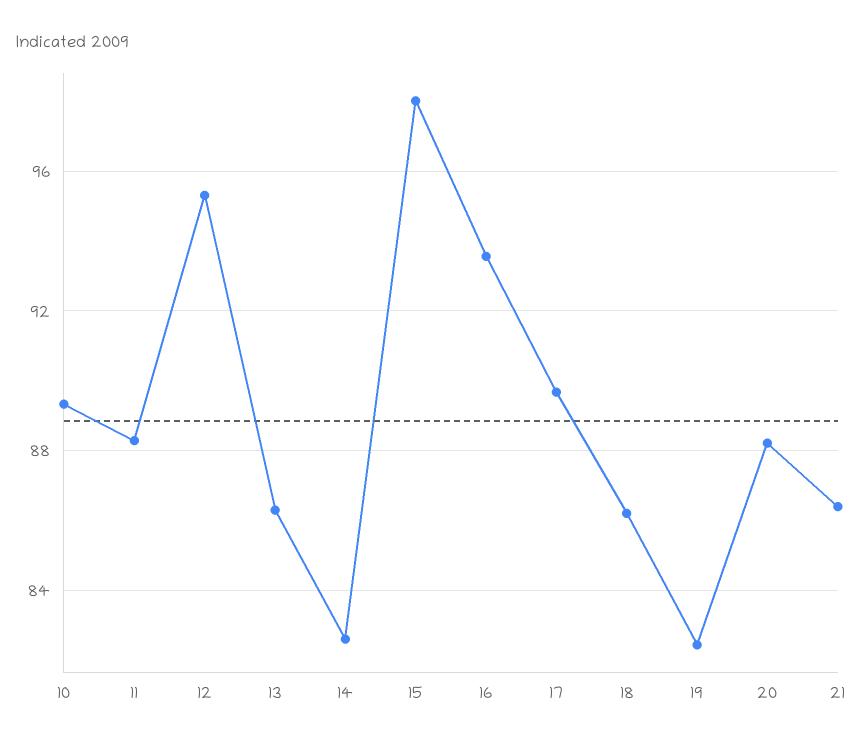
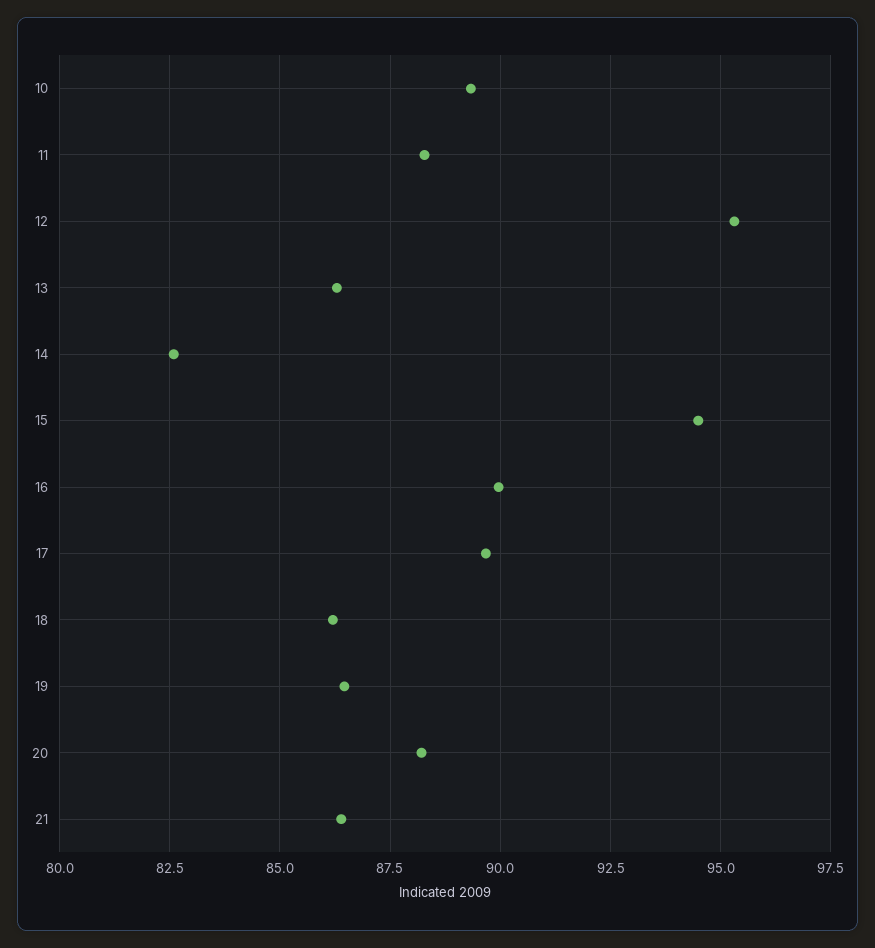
15: 98 -> 94.5
16: 93.5 -> 90
19: 82.5 -> 86.5

